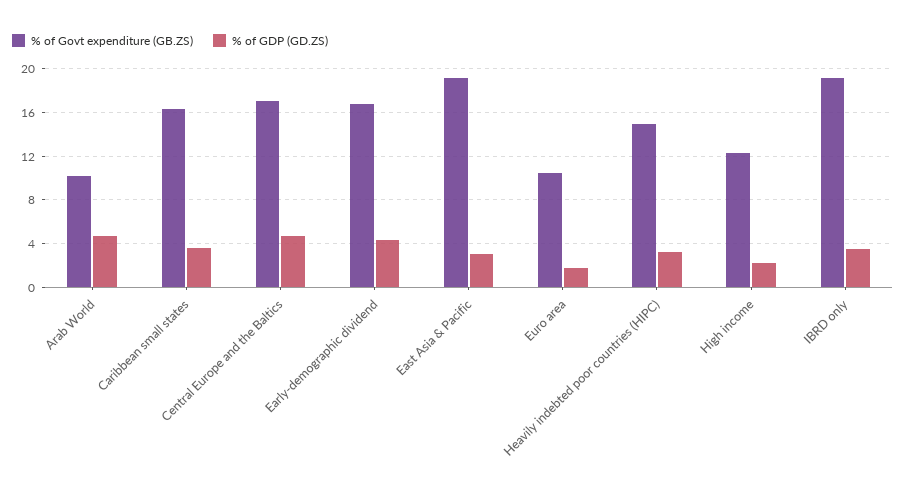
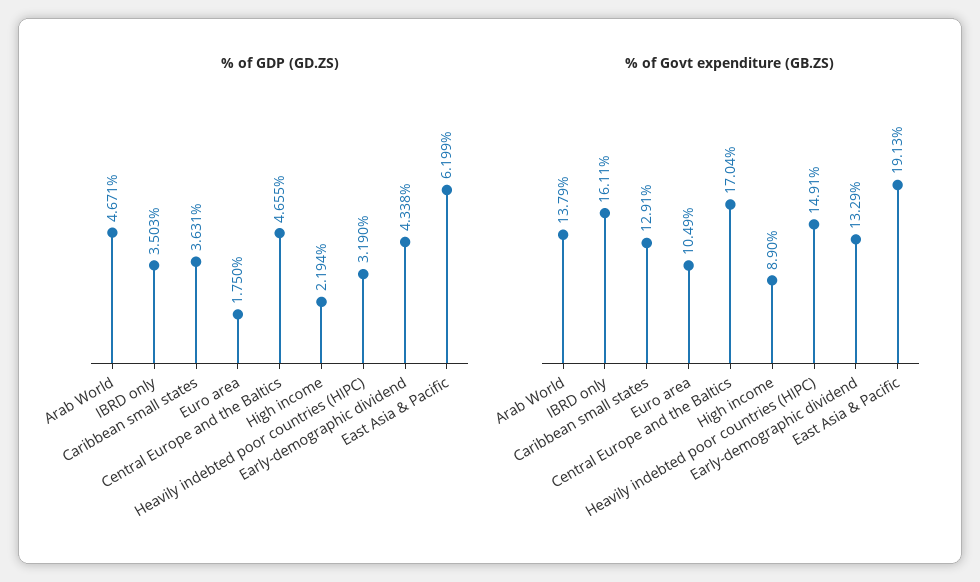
% of Govt expenditure (GB.ZS), Arab World: 10 -> 13.79
% of Govt expenditure (GB.ZS), Caribbean small states: 16 -> 12.91
% of Govt expenditure (GB.ZS), Early-demographic dividend: 17 -> 13.29
% of GDP (GD.ZS), East Asia & Pacific: 3 -> 6.199
% of Govt expenditure (GB.ZS), High income: 12 -> 8.9
% of Govt expenditure (GB.ZS), IBRD only: 19 -> 16.11

